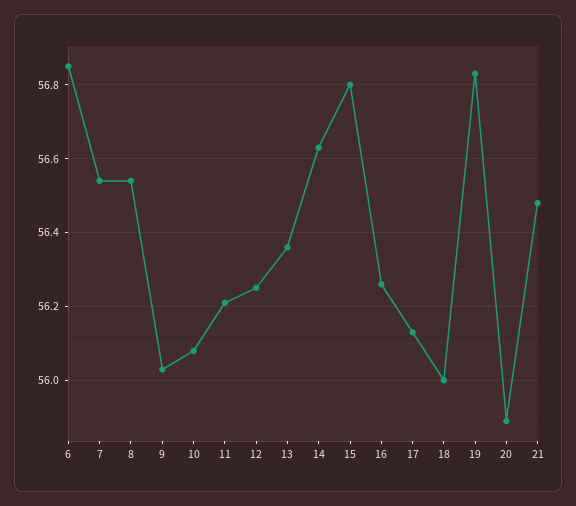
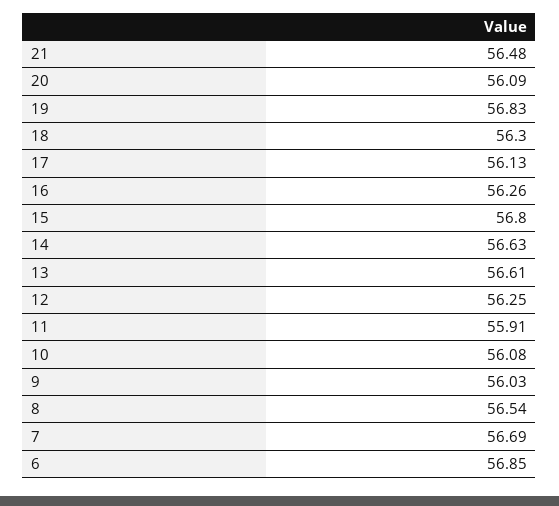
7: 56.55 -> 56.69
11: 56.2 -> 55.91
13: 56.35 -> 56.61
18: 56 -> 56.3
20: 55.9 -> 56.09

